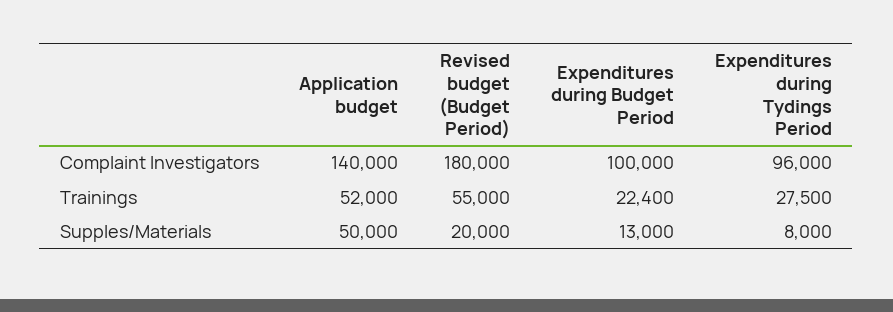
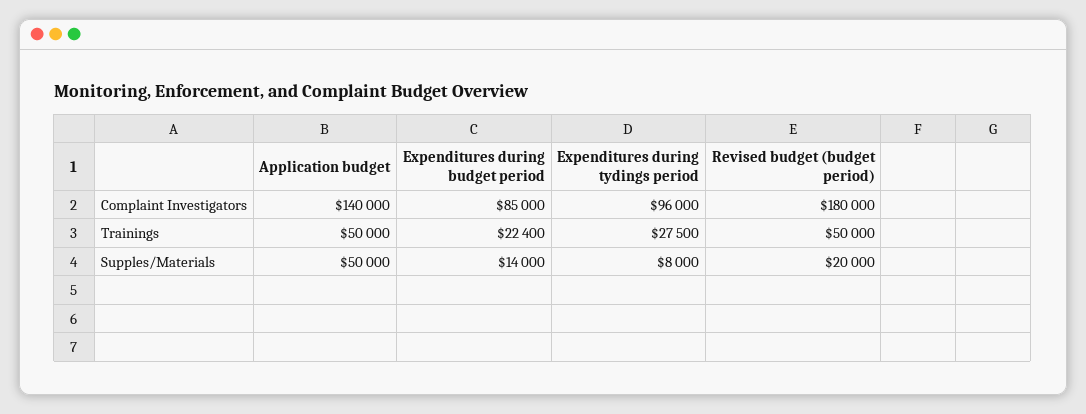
Expenditures during Budget Period, Complaint Investigators: 100000 -> 85000
Application budget, Trainings: 52000 -> 50000
Revised budget (Budget Period), Trainings: 55000 -> 50000
Expenditures during Budget Period, Supples/Materials: 13000 -> 14000

